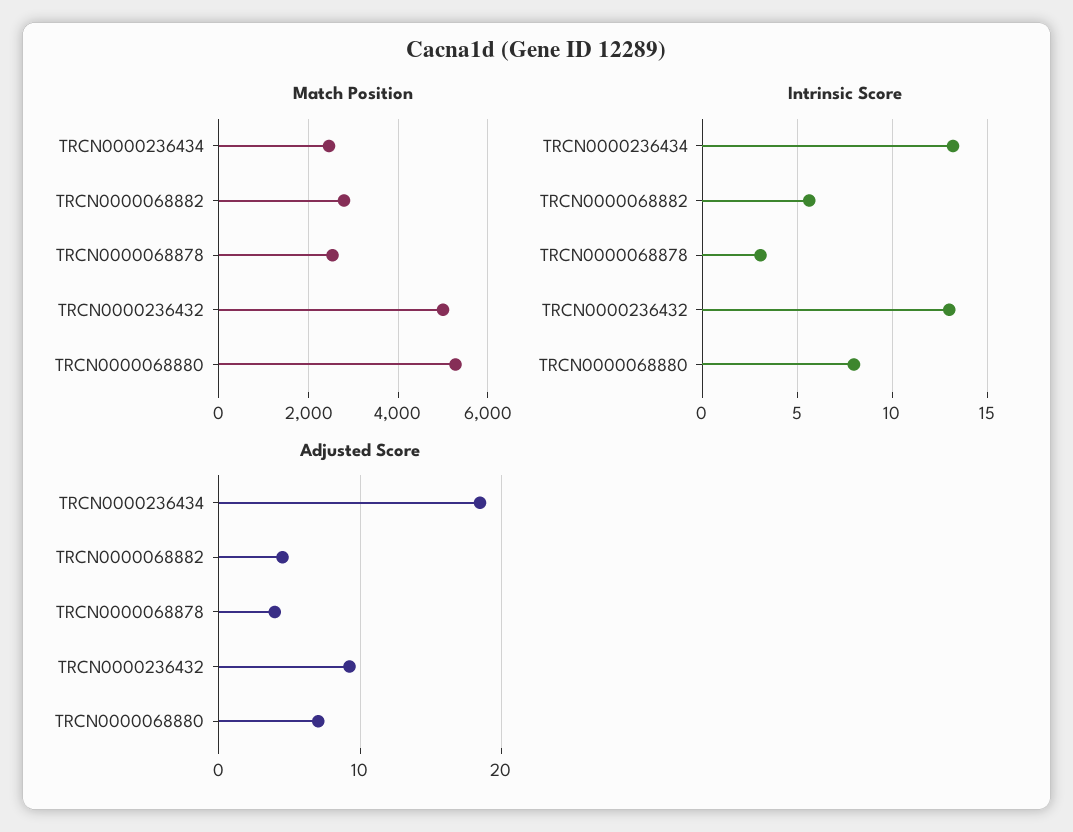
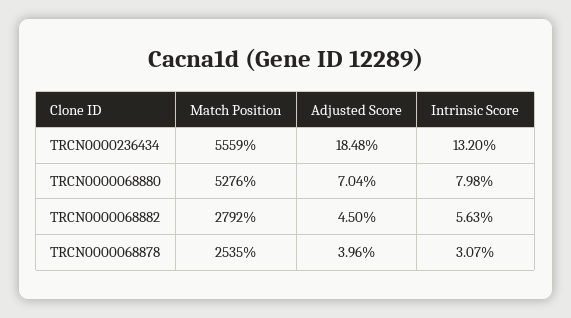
Match Position, TRCN0000236434: 2400 -> 5559
Match Position, TRCN0000236432: 5000 -> none
Intrinsic Score, TRCN0000236432: 13 -> none
Adjusted Score, TRCN0000236432: 9 -> none

